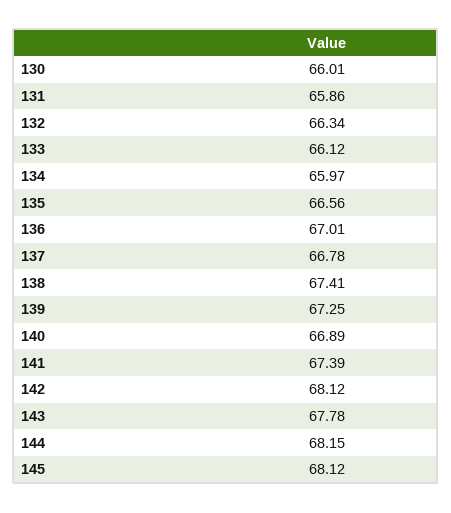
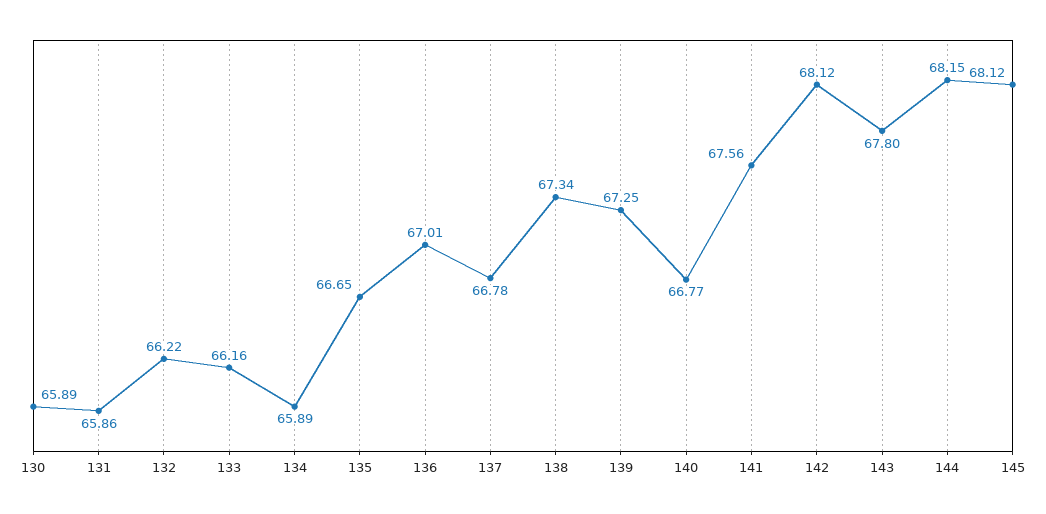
130: 66.01 -> 65.89
132: 66.34 -> 66.22
133: 66.12 -> 66.16
134: 65.97 -> 65.89
135: 66.56 -> 66.65
138: 67.41 -> 67.34
140: 66.89 -> 66.77
141: 67.39 -> 67.56
143: 67.78 -> 67.8

